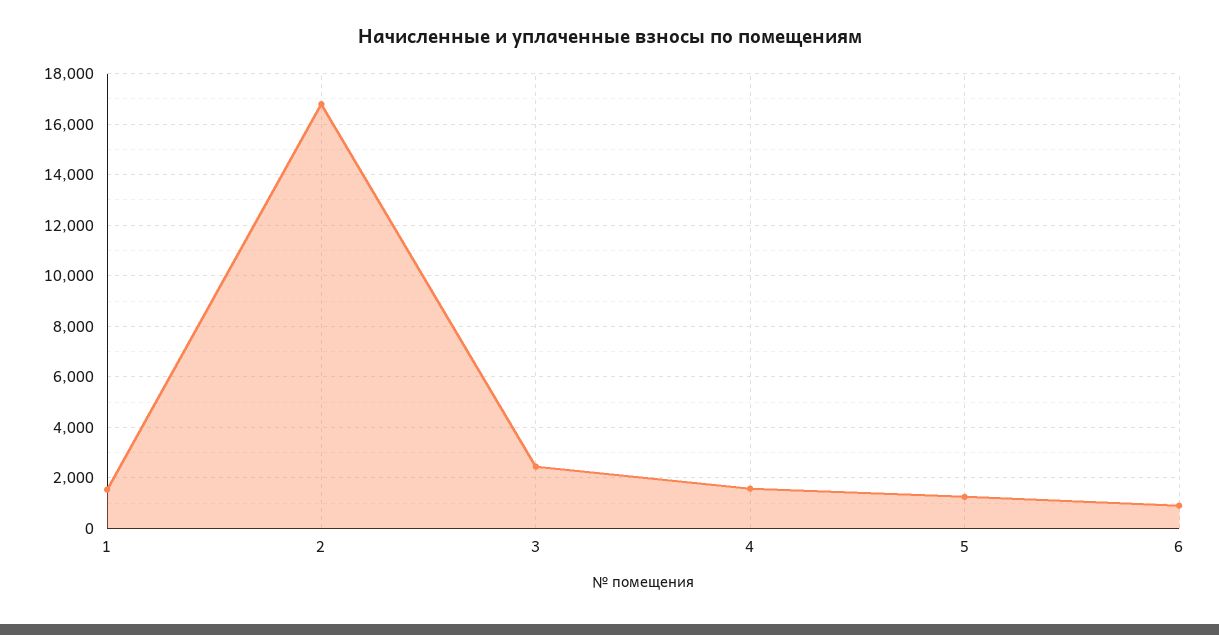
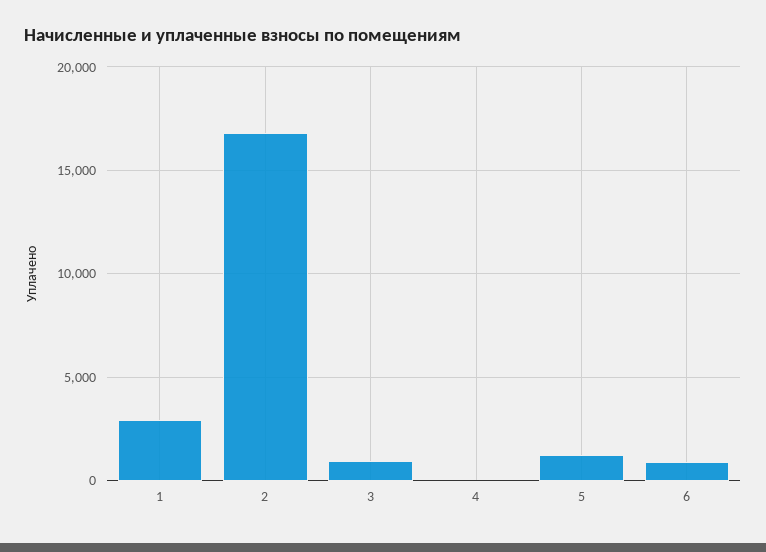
1: 1500 -> 3000
3: 2500 -> 1000
4: 1500 -> 0

